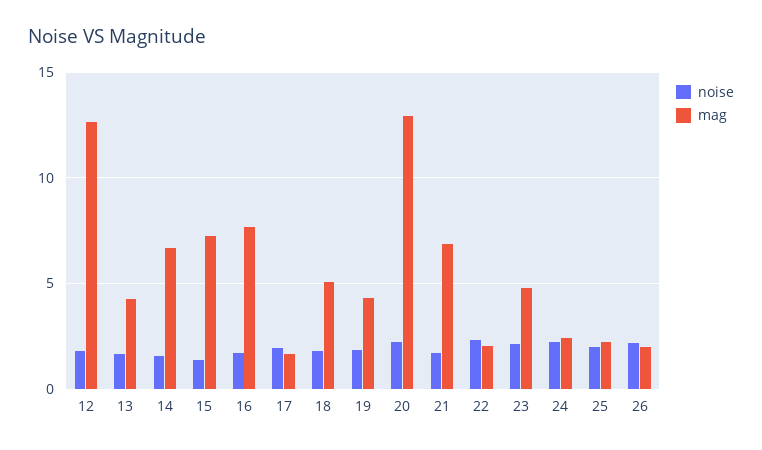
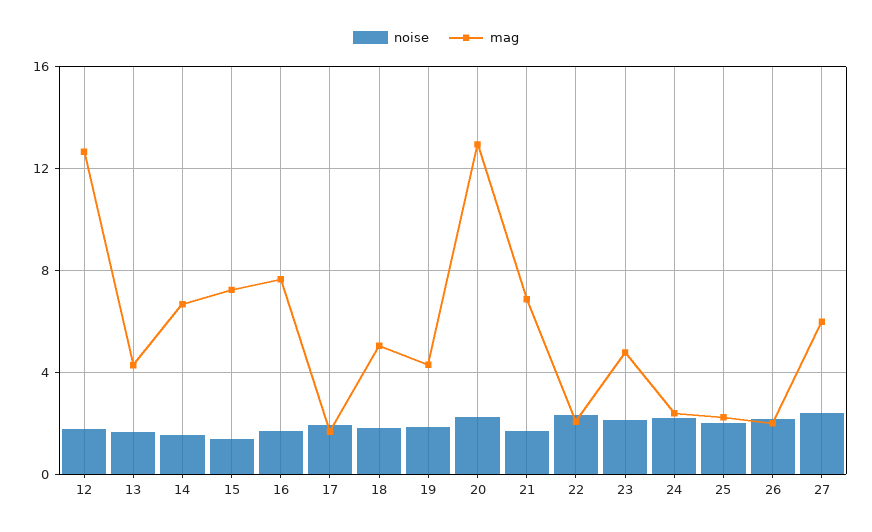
noise, 27: none -> 2.5
mag, 27: none -> 6

